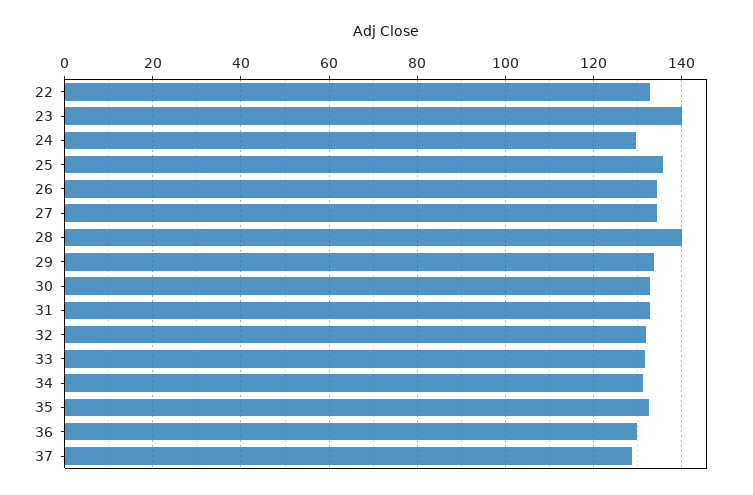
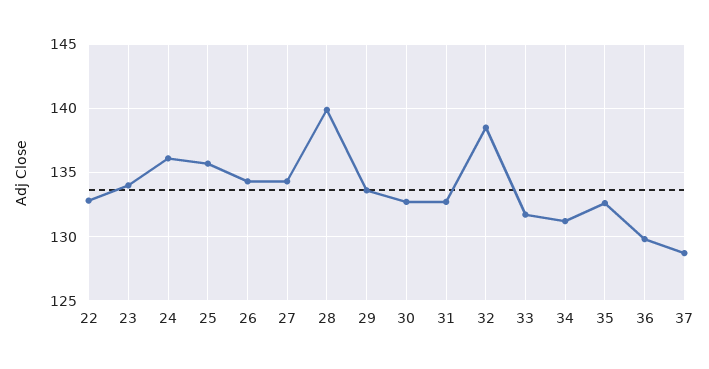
23: 140 -> 134
24: 130 -> 136
32: 132 -> 138.5

